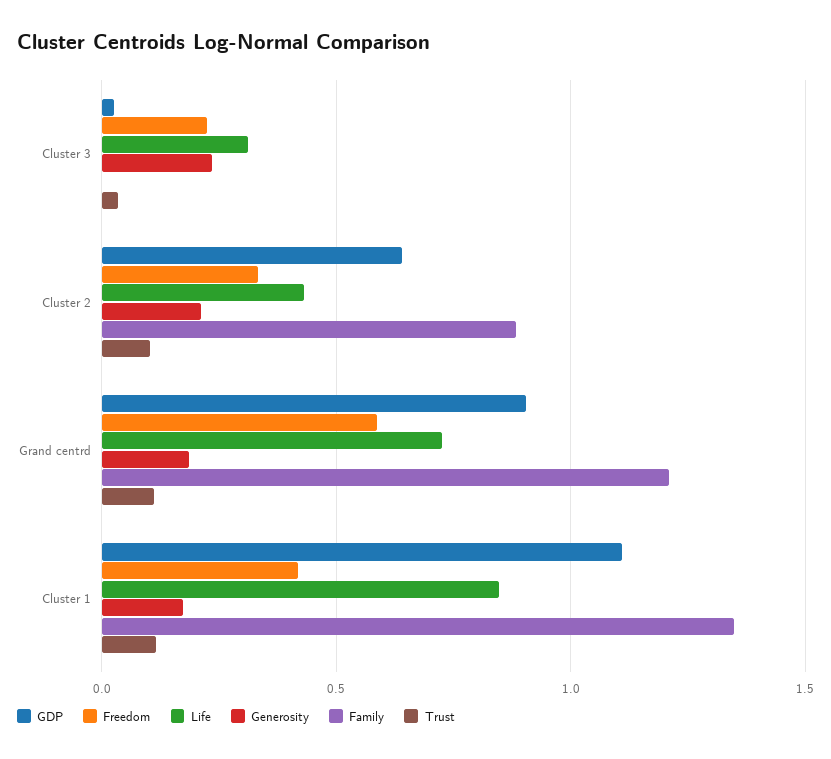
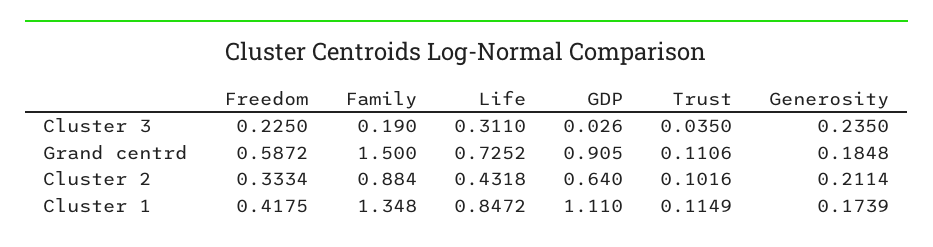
Family, Cluster 3: 0 -> 0.19
Family, Grand centrd: 1.2 -> 1.5

